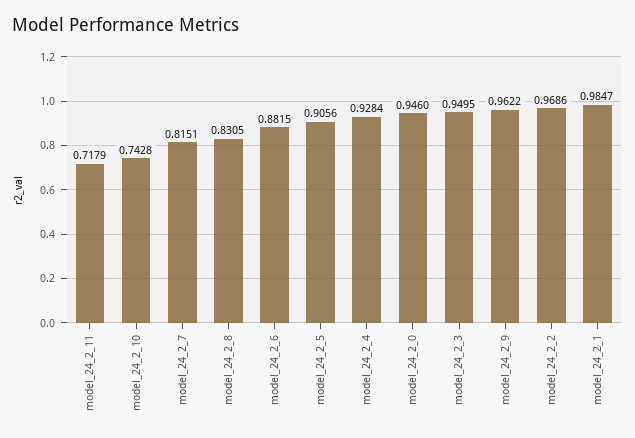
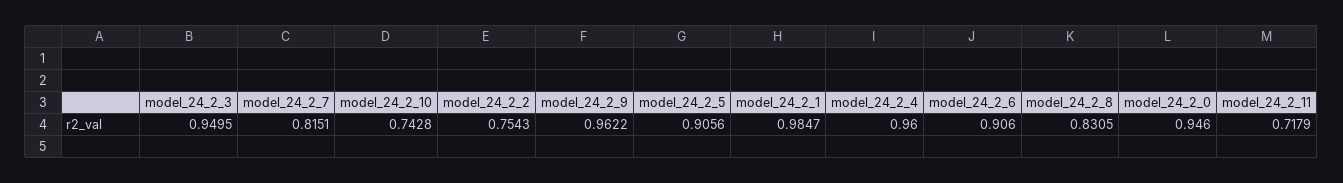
model_24_2_6: 0.8815 -> 0.906
model_24_2_4: 0.9284 -> 0.96
model_24_2_2: 0.9686 -> 0.7543

